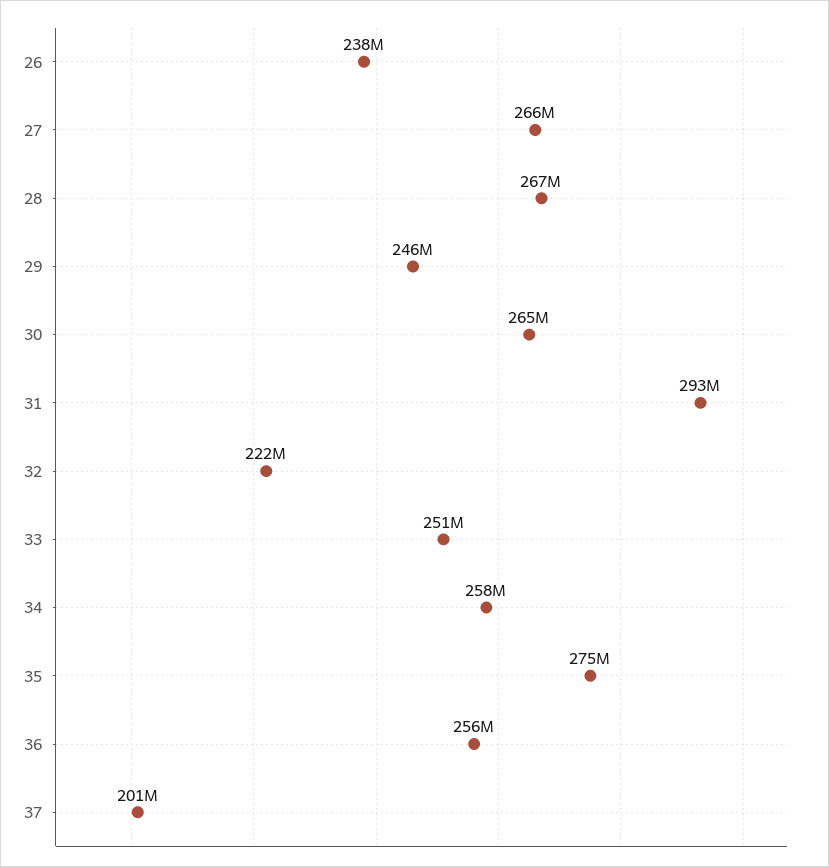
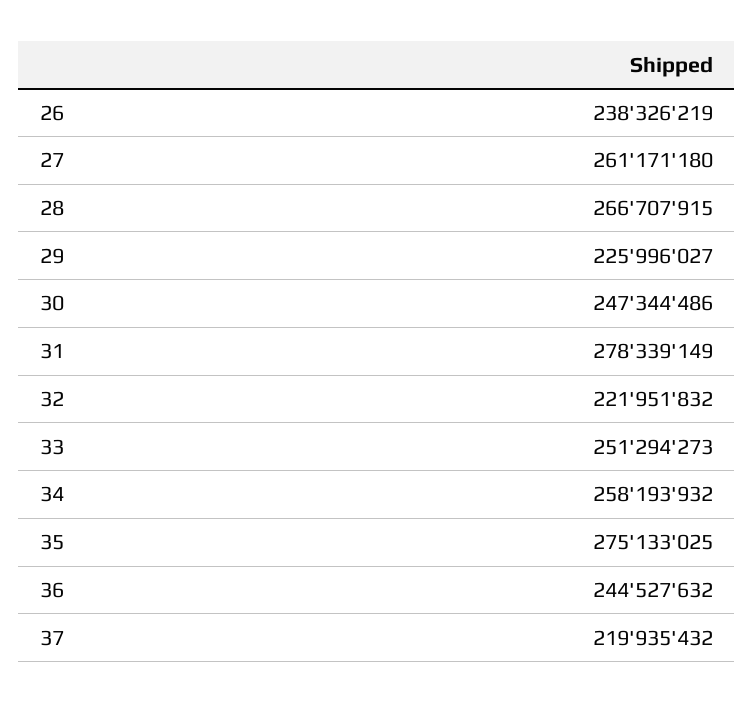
27: 266000000 -> 261171180
29: 246000000 -> 225996027
30: 265000000 -> 247344486
31: 293000000 -> 278339149
36: 256000000 -> 244527632
37: 201000000 -> 219935432

